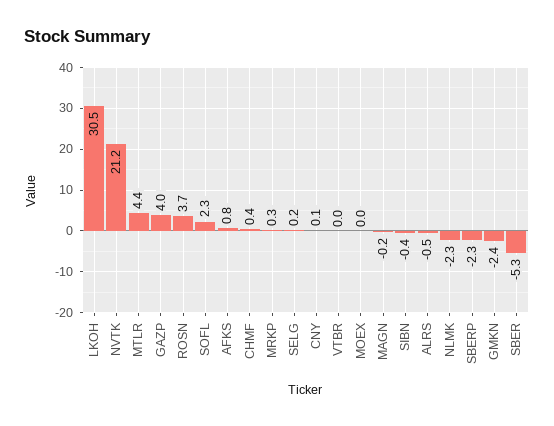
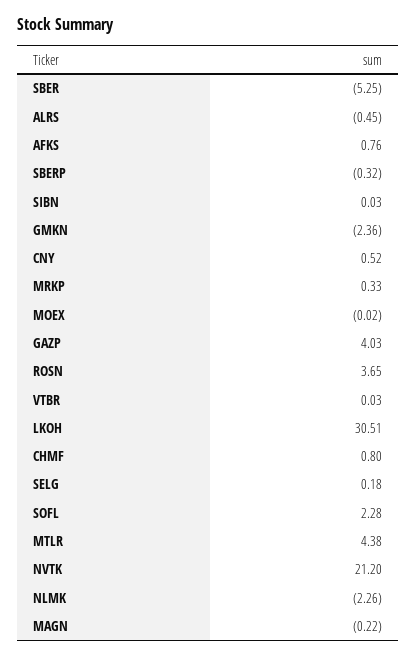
CHMF: 0.4 -> 0.8
CNY: 0.1 -> 0.52
SIBN: -0.4 -> 0.03
SBERP: -2.3 -> -0.32

